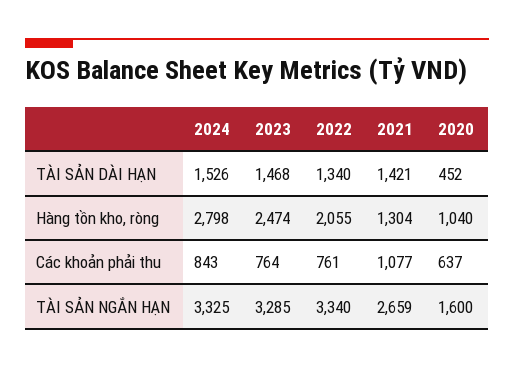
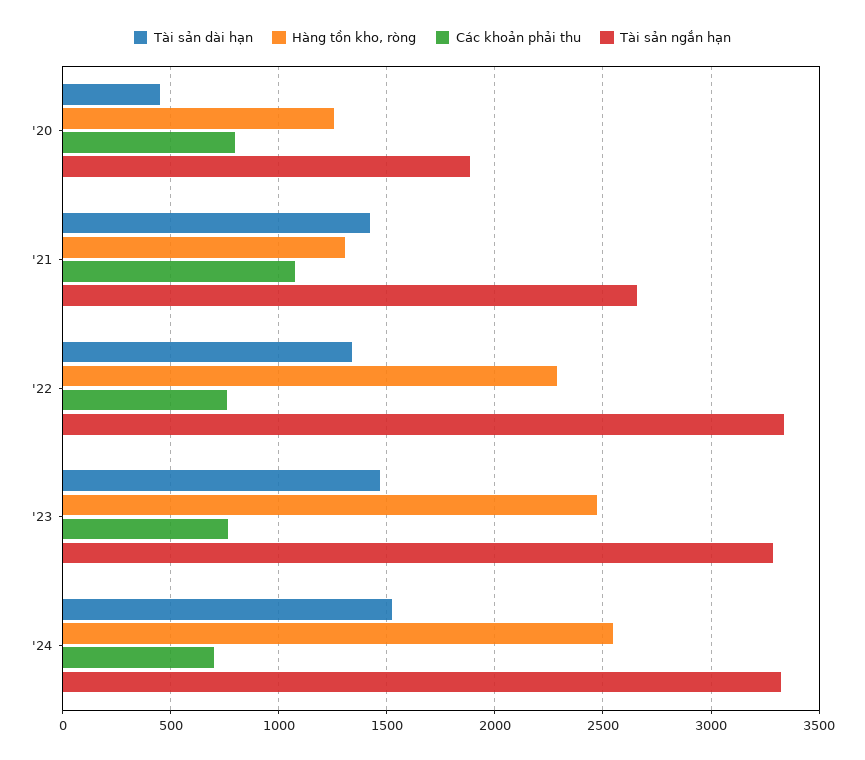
Hàng tồn kho, ròng, 2024: 2798 -> 2550
Hàng tồn kho, ròng, 2022: 2055 -> 2300
Hàng tồn kho, ròng, 2020: 1040 -> 1250
Các khoản phải thu, 2024: 843 -> 700
Các khoản phải thu, 2020: 637 -> 800
TÀI SẢN NGẮN HẠN, 2020: 1600 -> 1900

